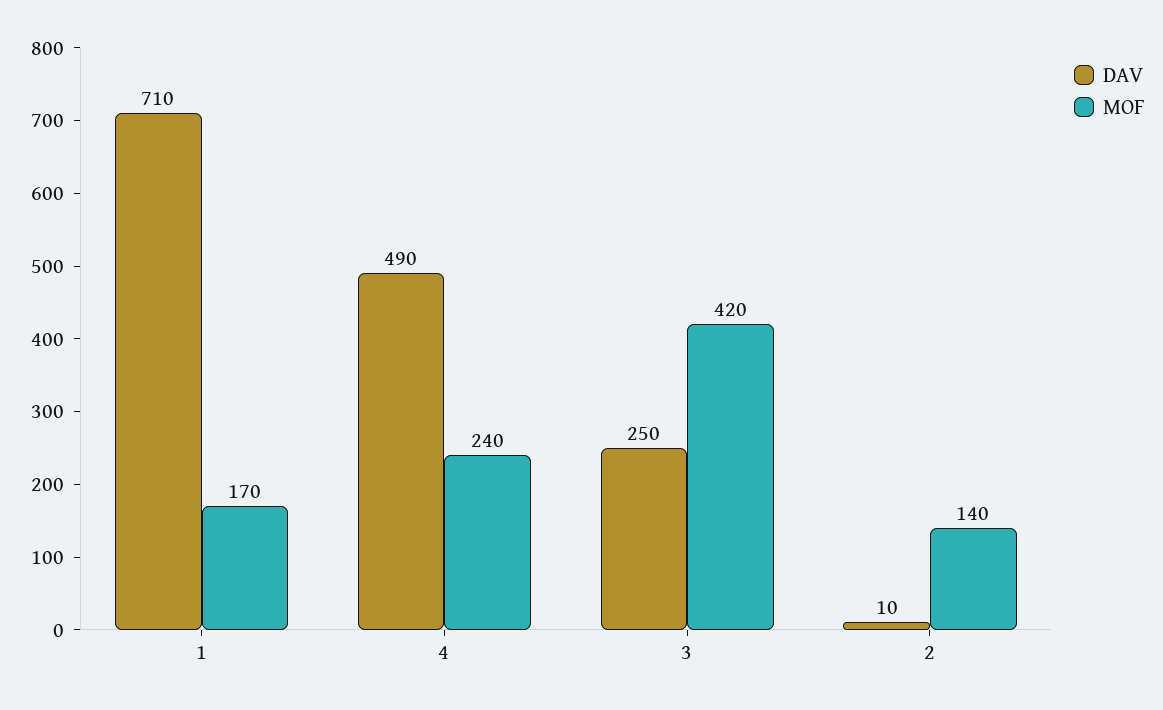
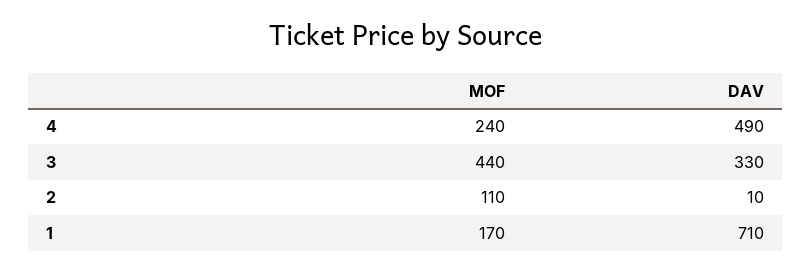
DAV, 3: 250 -> 330
MOF, 3: 420 -> 440
MOF, 2: 140 -> 110

